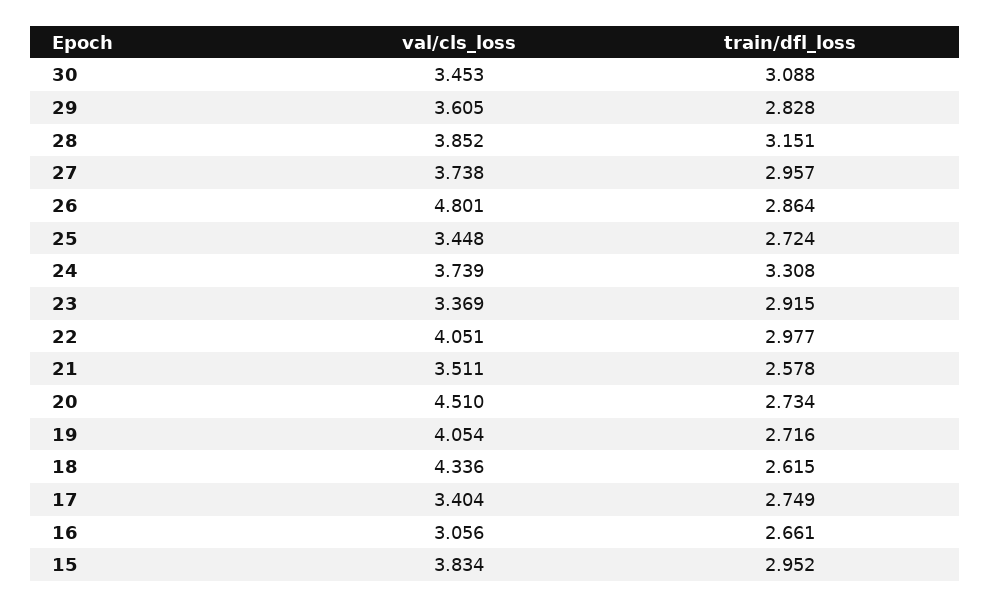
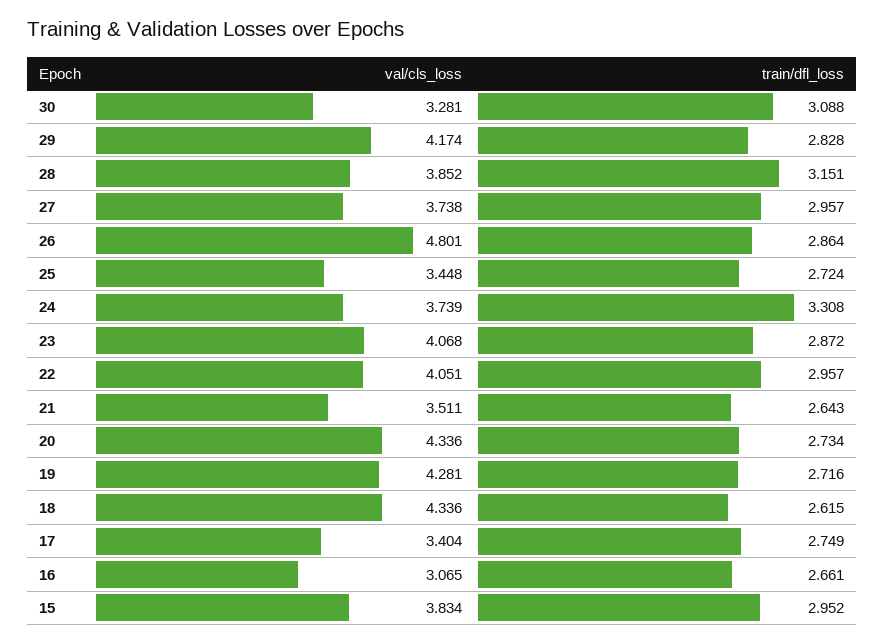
val/cls_loss, 30: 3.453 -> 3.281
val/cls_loss, 29: 3.605 -> 4.174
val/cls_loss, 23: 3.369 -> 4.068
train/dfl_loss, 23: 2.915 -> 2.872
train/dfl_loss, 22: 2.977 -> 2.957
train/dfl_loss, 21: 2.578 -> 2.643
val/cls_loss, 20: 4.51 -> 4.336
val/cls_loss, 19: 4.054 -> 4.281
val/cls_loss, 16: 3.056 -> 3.065

